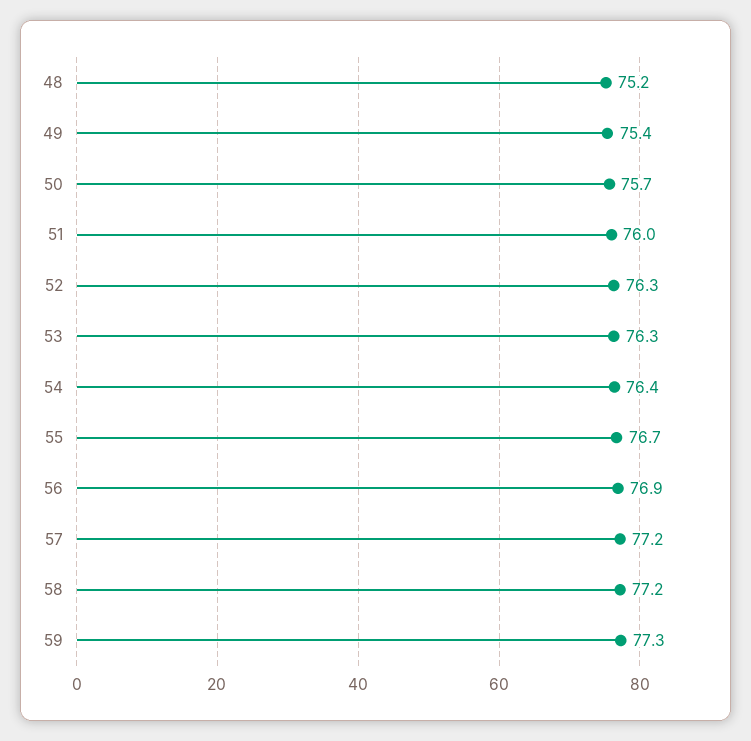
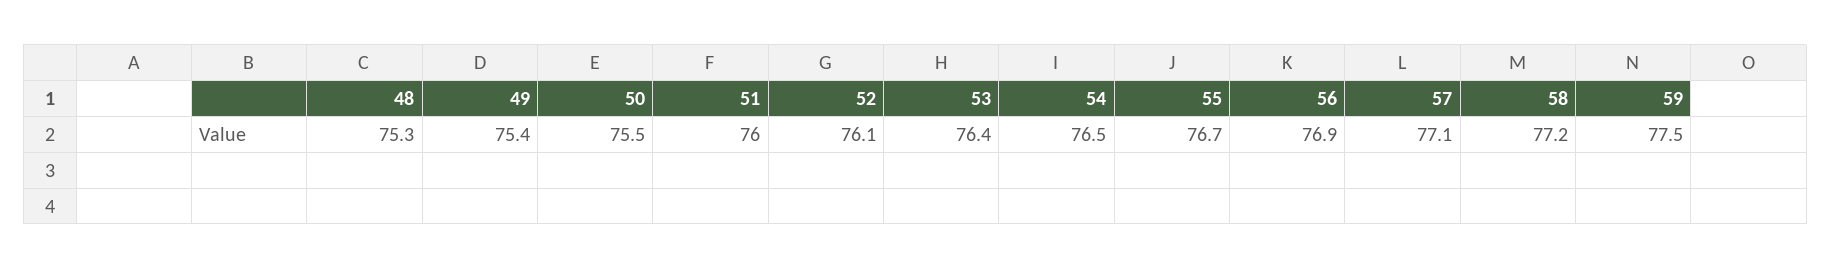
48: 75.2 -> 75.3
50: 75.7 -> 75.5
52: 76.3 -> 76.1
53: 76.3 -> 76.4
54: 76.4 -> 76.5
57: 77.2 -> 77.1
59: 77.3 -> 77.5

